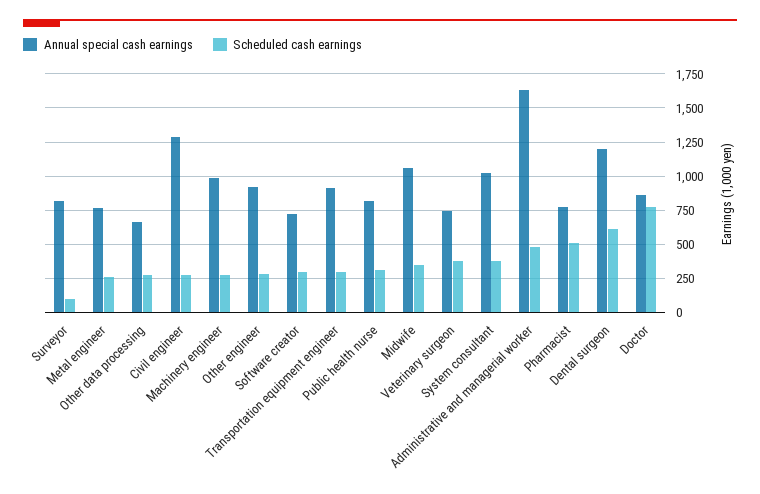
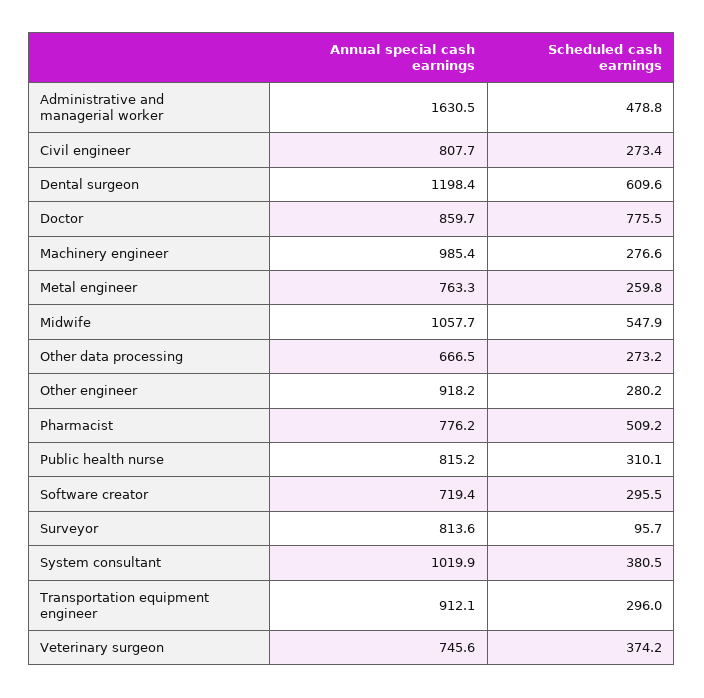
Annual special cash earnings, Civil engineer: 1300 -> 807.7
Scheduled cash earnings, Midwife: 350 -> 547.9

